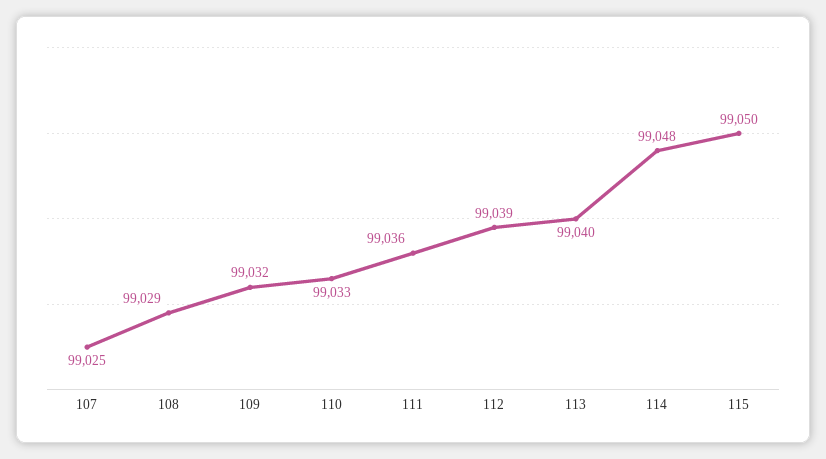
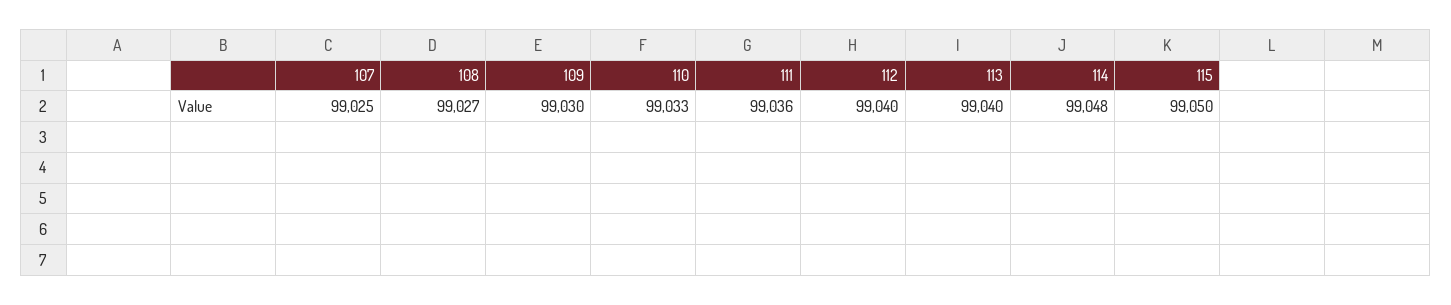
108: 99029 -> 99027
109: 99032 -> 99030
112: 99039 -> 99040

